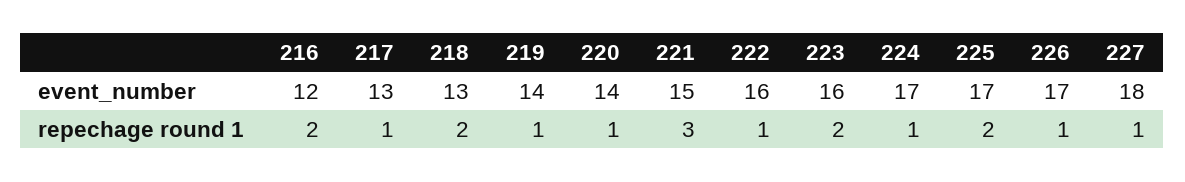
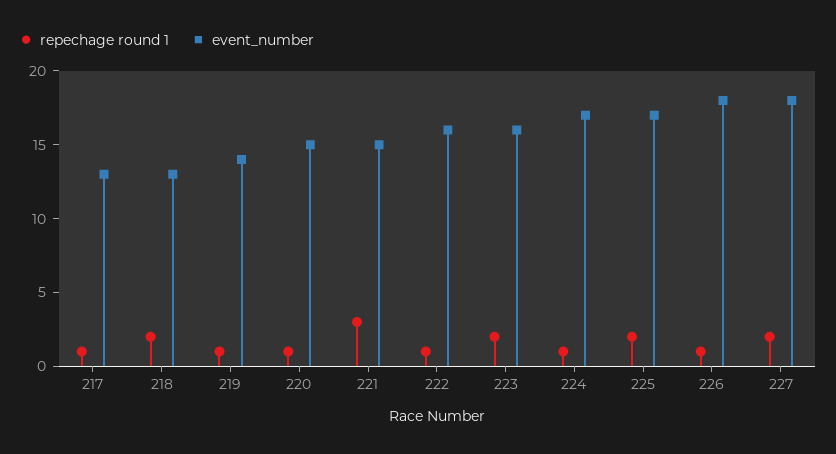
event_number, 216: 12 -> none
event_number, 220: 14 -> 15
event_number, 226: 17 -> 18
repechage round 1, 216: 2 -> none
repechage round 1, 227: 1 -> 2

